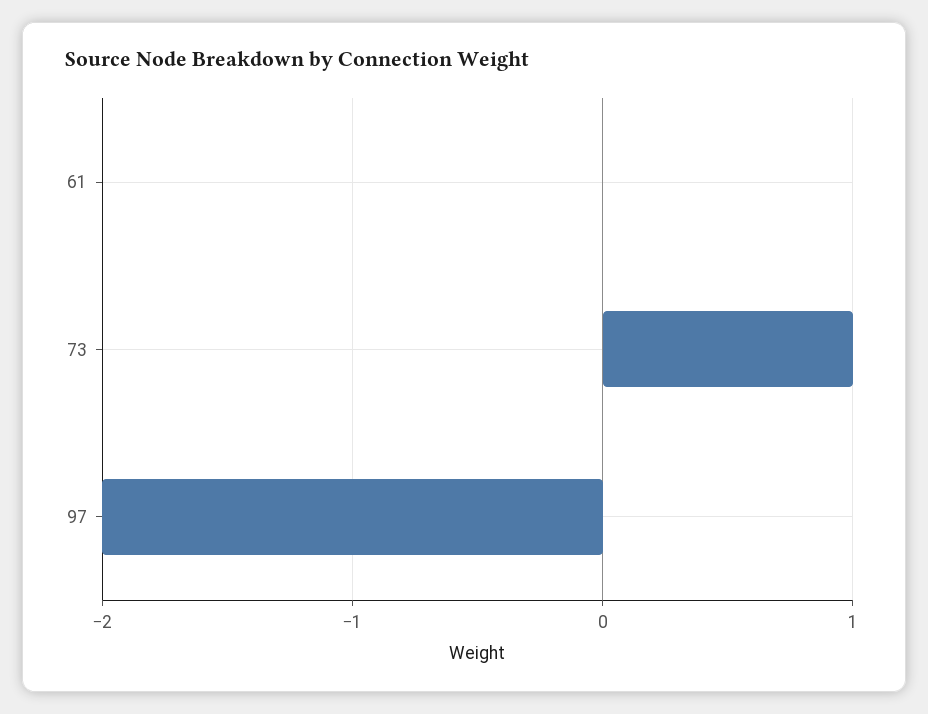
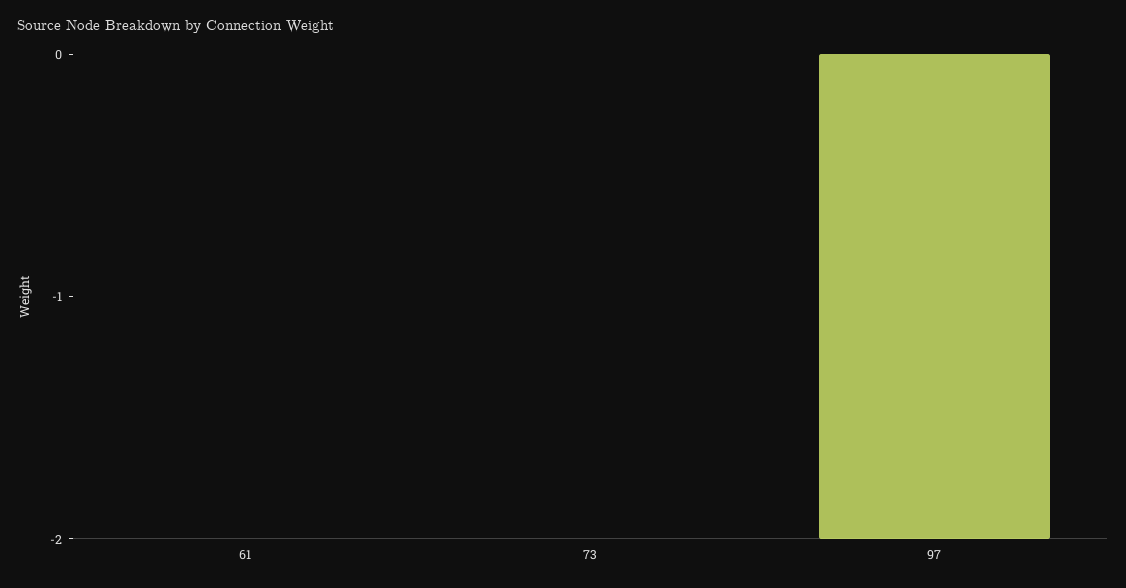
73: 1 -> 0

